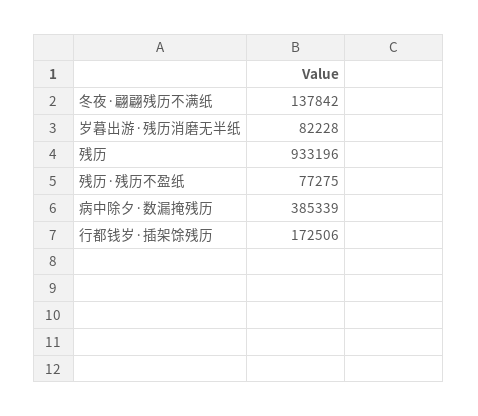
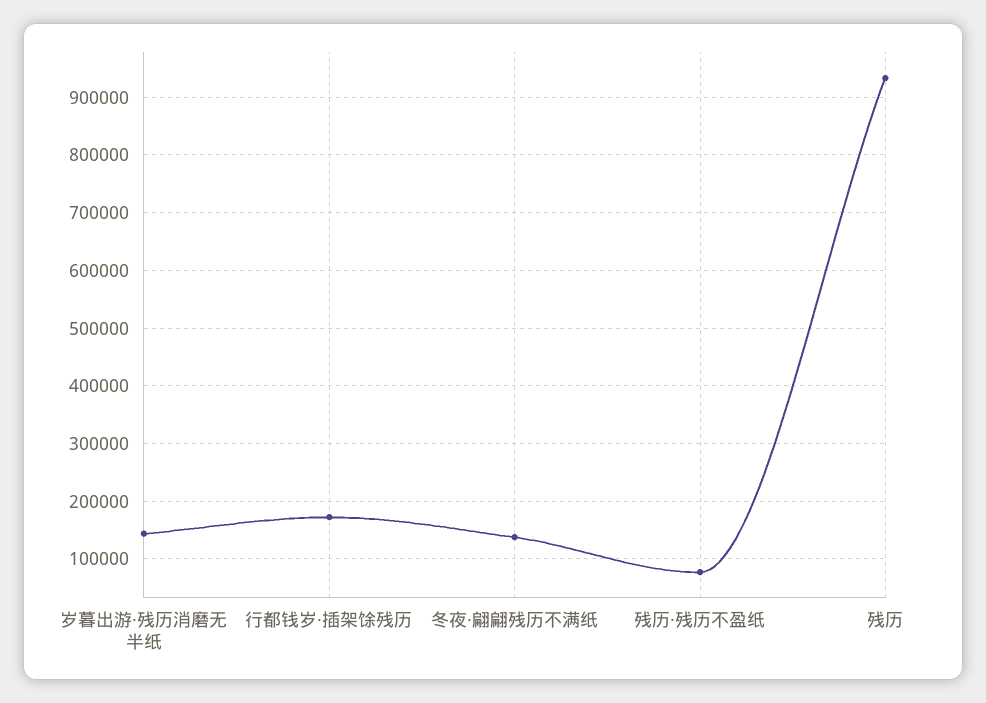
岁暮出游·残历消磨无半纸: 82228 -> 140000
病中除夕·数漏掩残历: 385339 -> none

